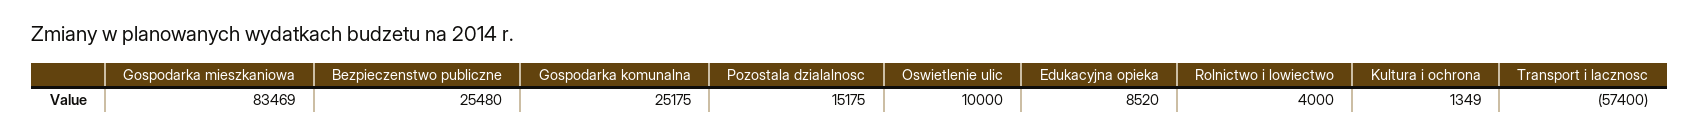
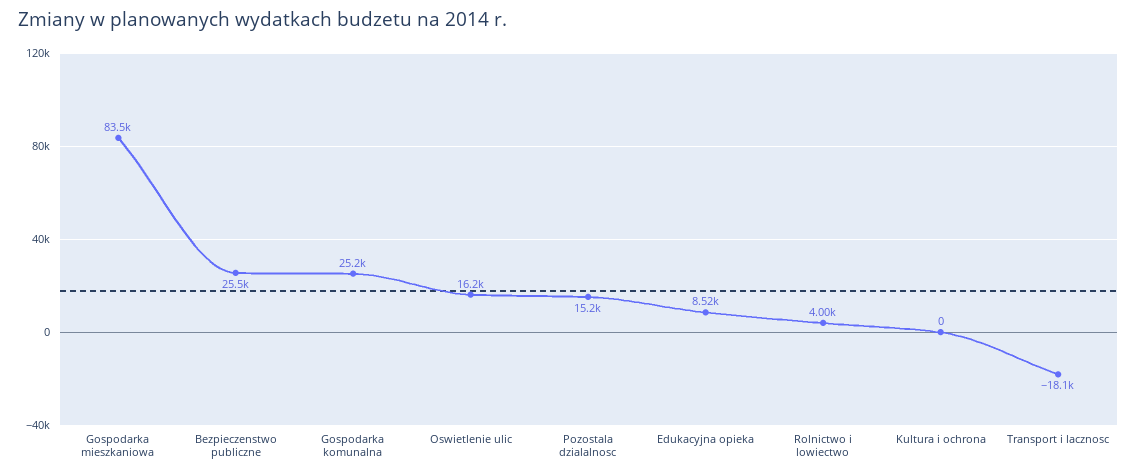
Oswietlenie ulic: 10000 -> 16200
Kultura i ochrona: 1349 -> 0
Transport i lacznosc: -57400 -> -18100

